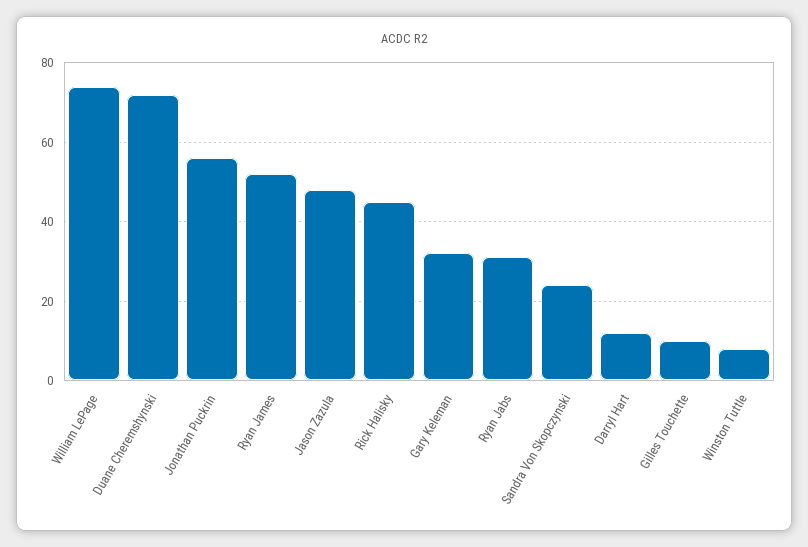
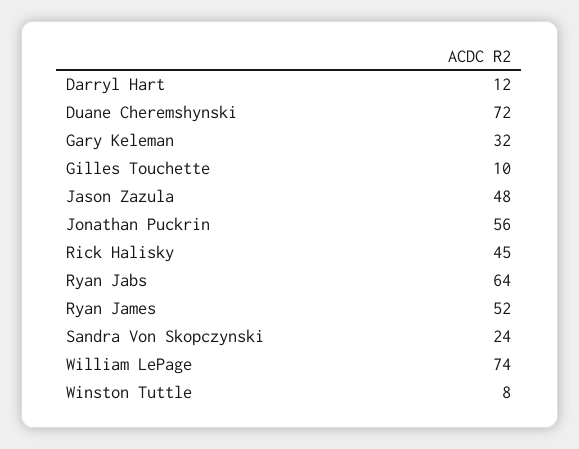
Ryan Jabs: 30 -> 64

